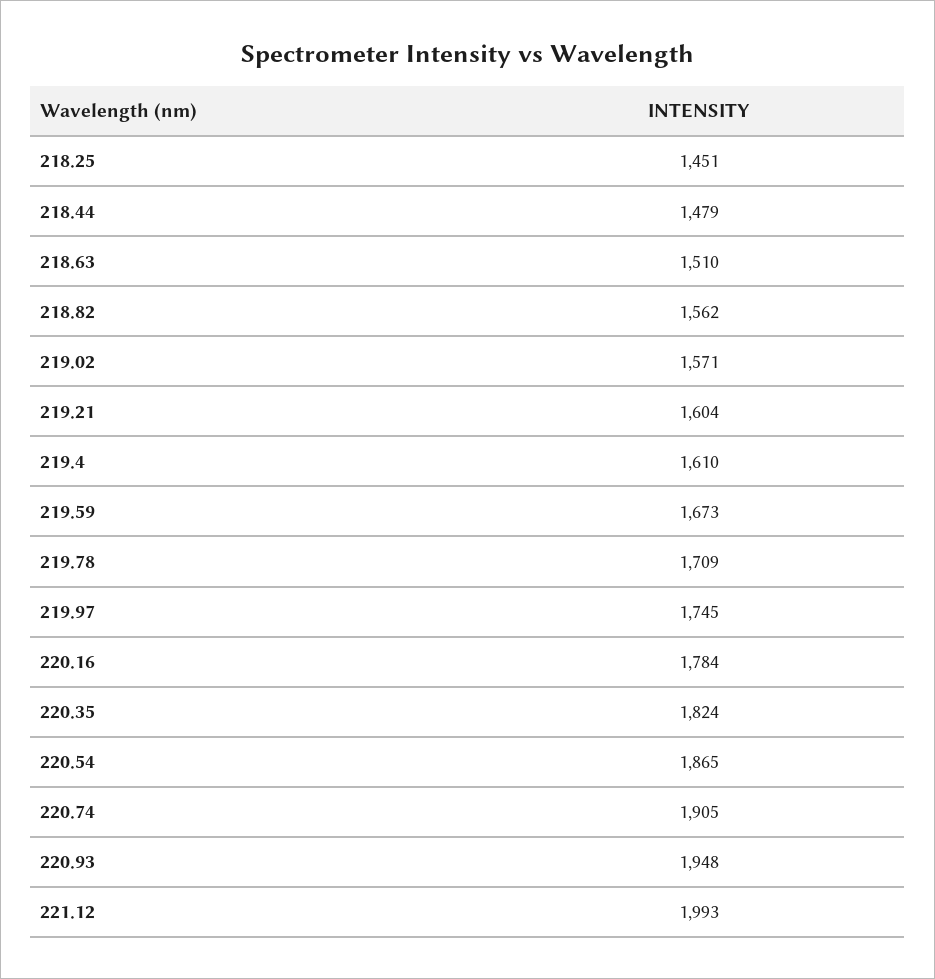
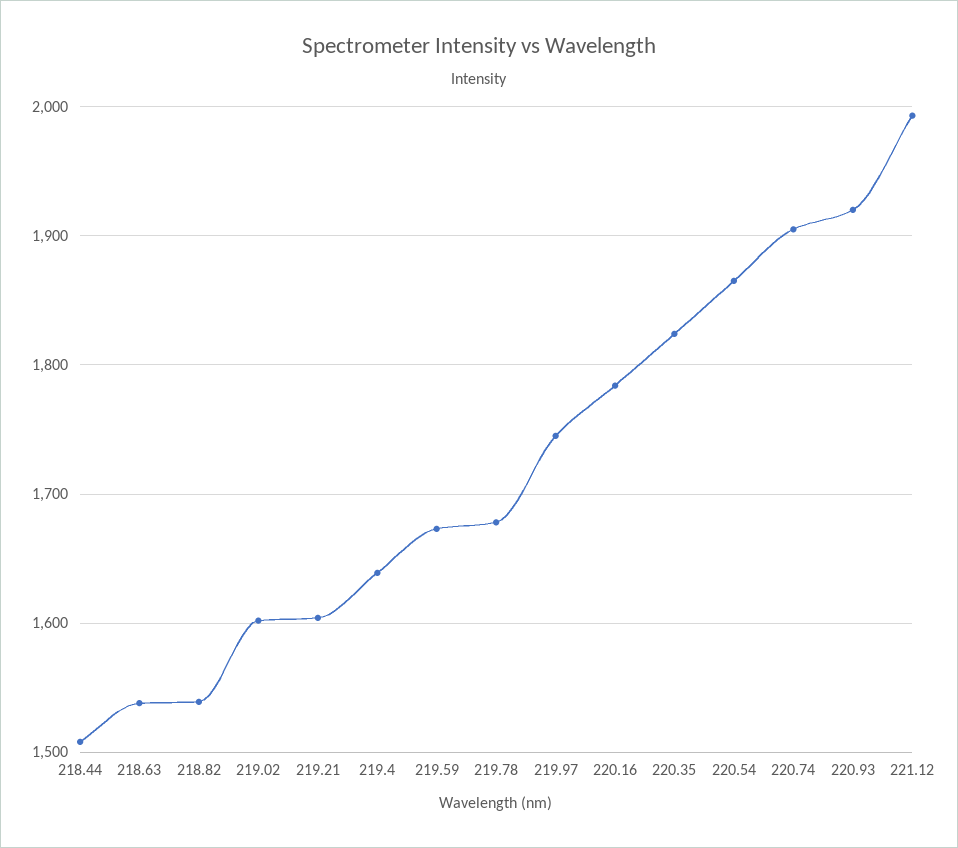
218.25: 1451 -> none
218.44: 1479 -> 1510
218.63: 1510 -> 1540
218.82: 1562 -> 1540
219.02: 1571 -> 1600
219.4: 1610 -> 1640
219.78: 1709 -> 1680
220.93: 1948 -> 1920

